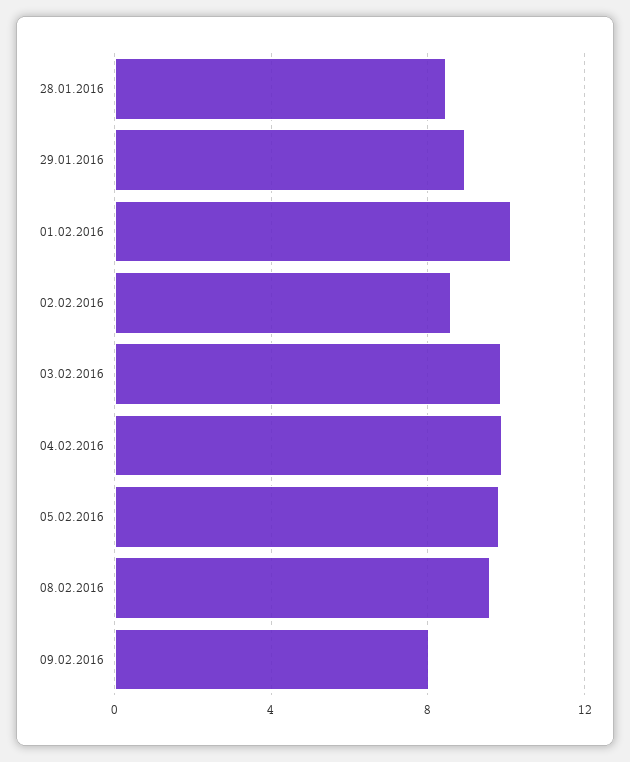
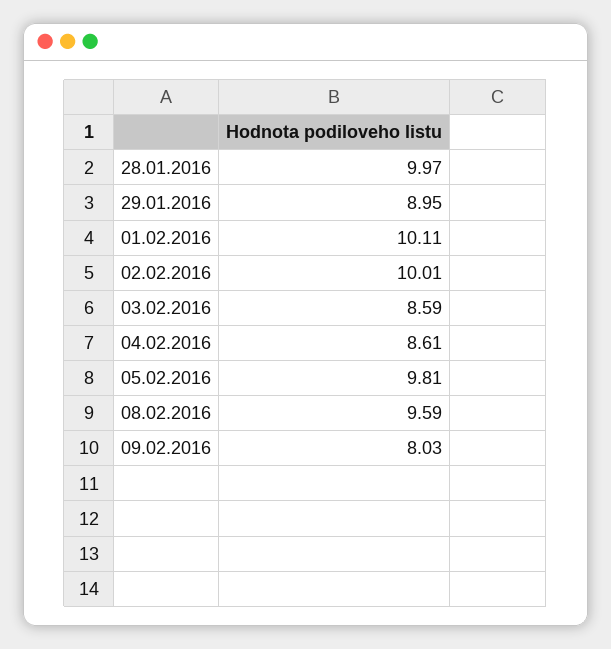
28.01.2016: 8.5 -> 9.97
02.02.2016: 8.5 -> 10.01
03.02.2016: 10 -> 8.59
04.02.2016: 10 -> 8.61

